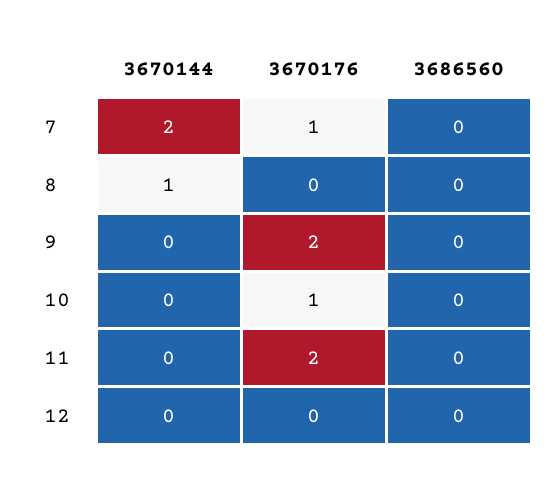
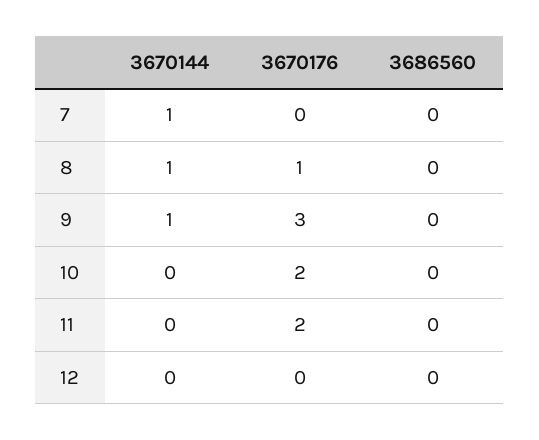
3670144, 7: 2 -> 1
3670176, 7: 1 -> 0
3670176, 8: 0 -> 1
3670144, 9: 0 -> 1
3670176, 9: 2 -> 3
3670176, 10: 1 -> 2

